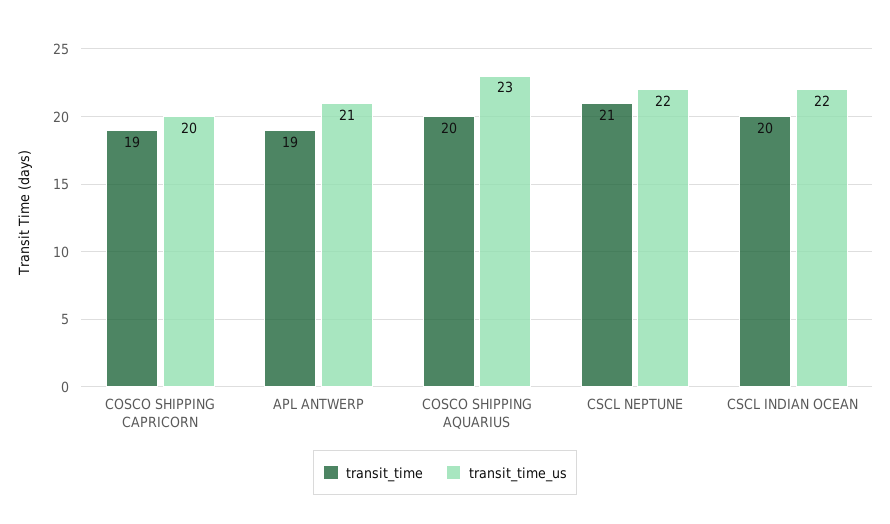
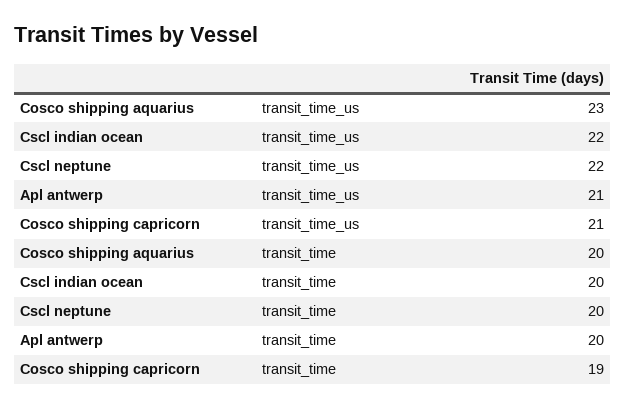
transit_time_us, COSCO SHIPPING CAPRICORN: 20 -> 21
transit_time, APL ANTWERP: 19 -> 20
transit_time, CSCL NEPTUNE: 21 -> 20

